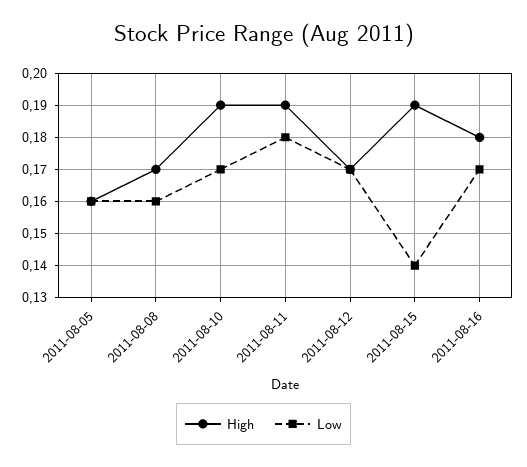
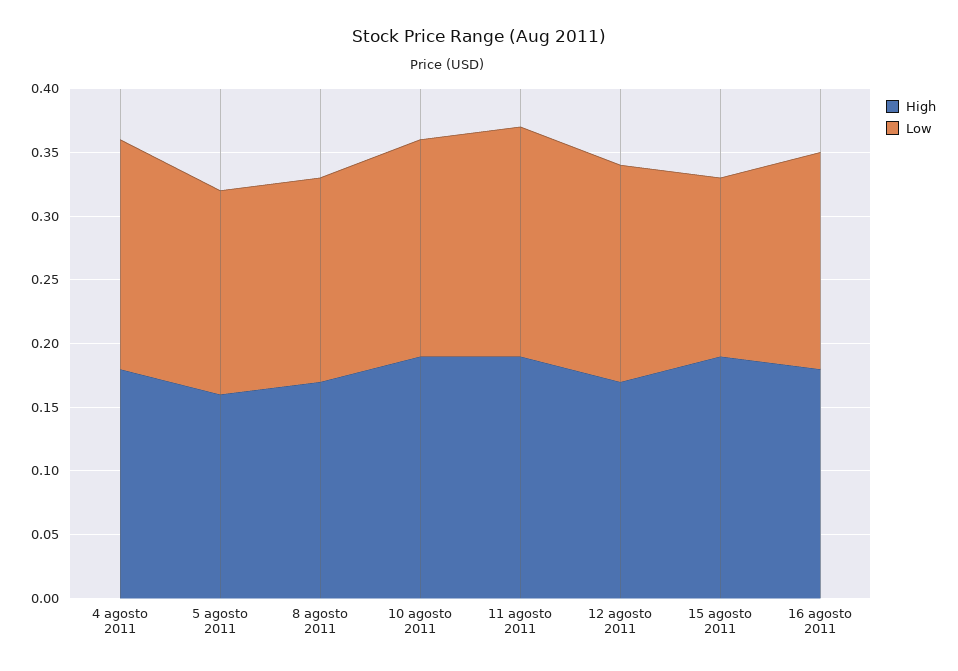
High, 4 agosto 2011: none -> 0.18
Low, 4 agosto 2011: none -> 0.18

